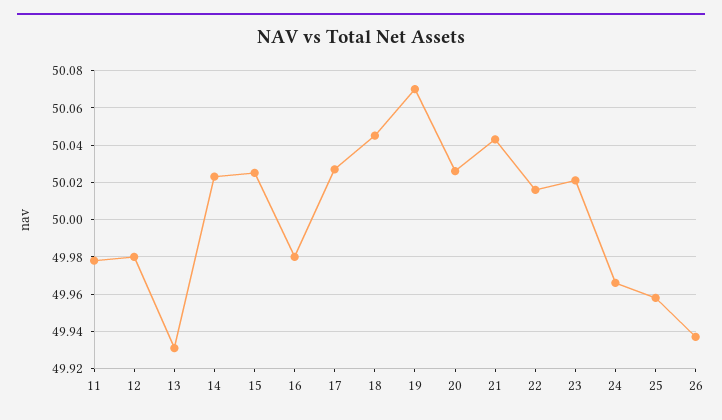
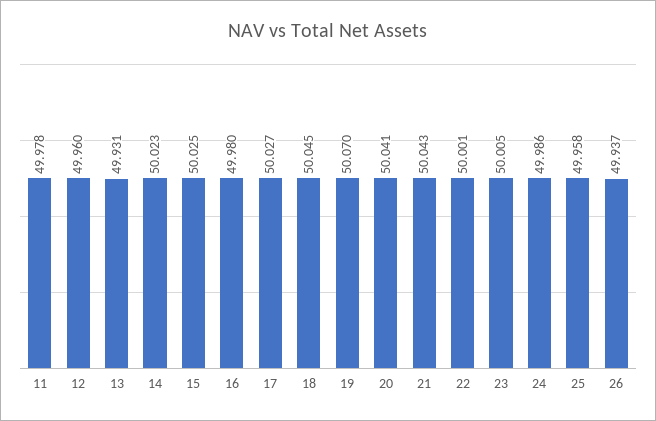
12: 49.98 -> 49.96
20: 50.025 -> 50.041
22: 50.015 -> 50.001
23: 50.02 -> 50.005
24: 49.965 -> 49.986

